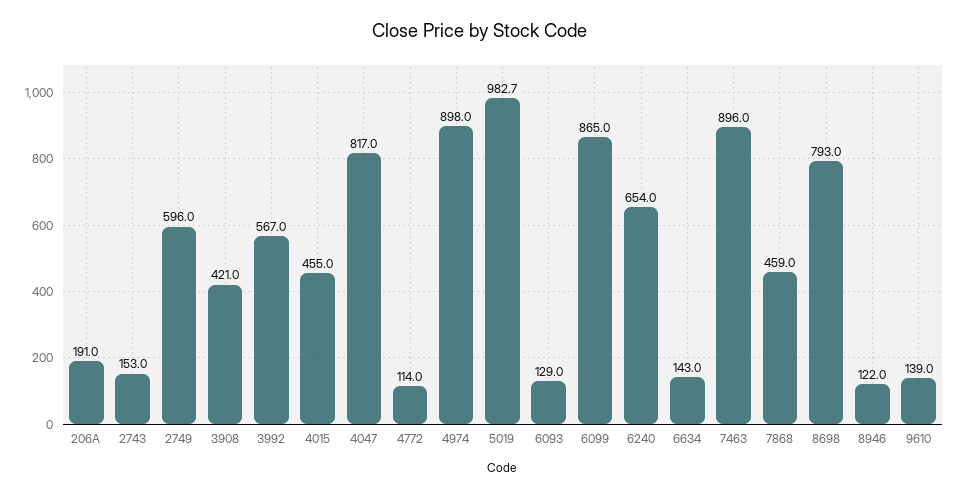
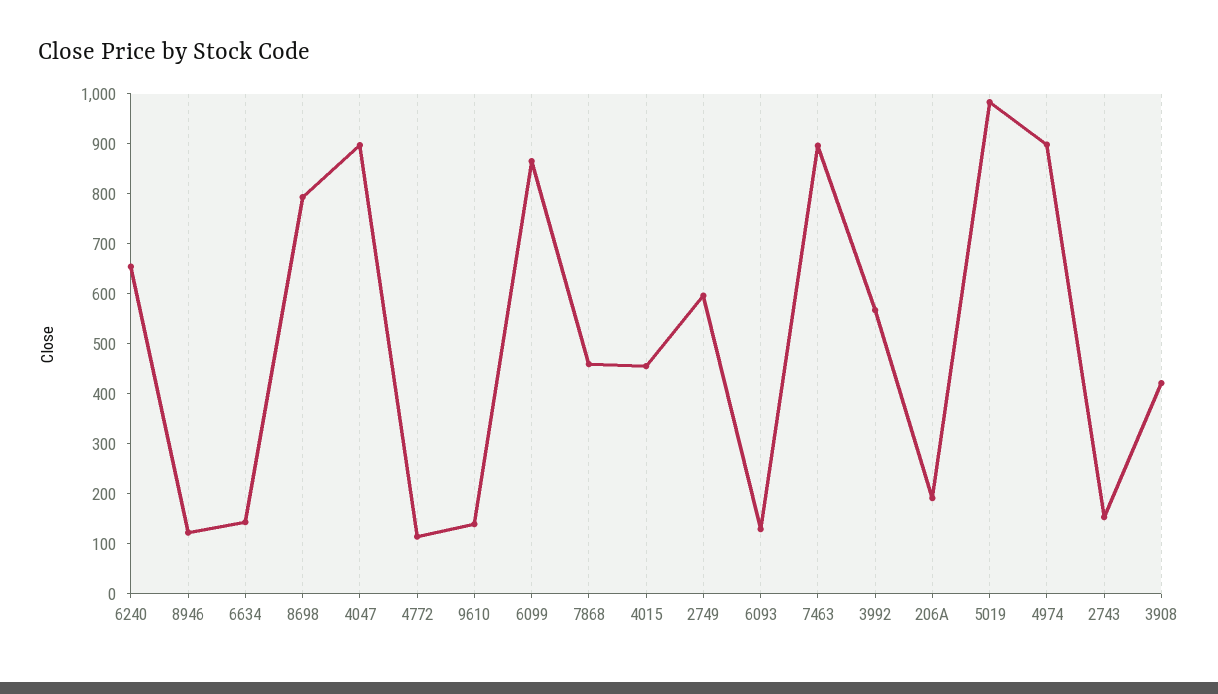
4047: 817 -> 900

